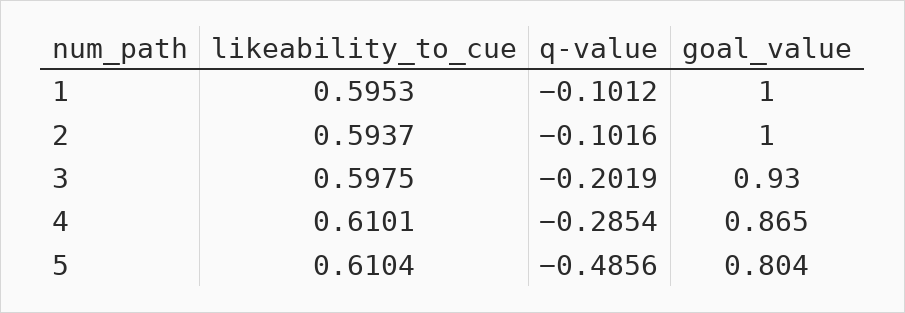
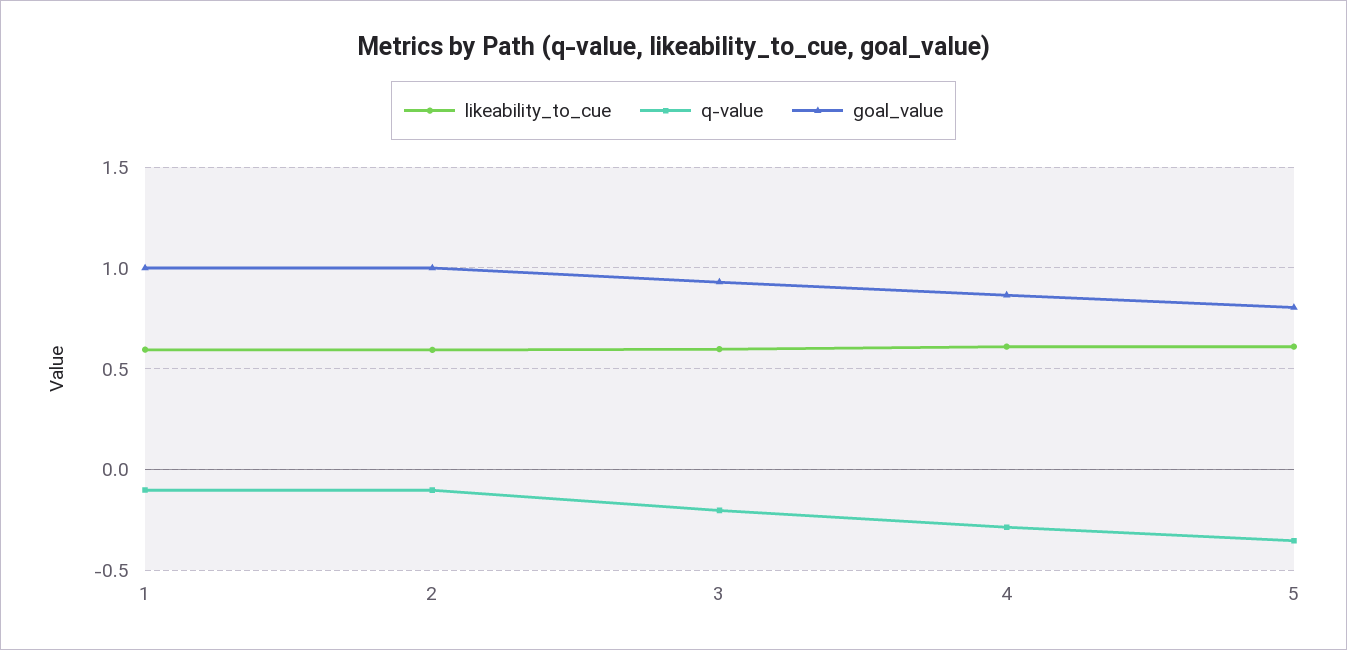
q-value, 5: -0.4856 -> -0.35

